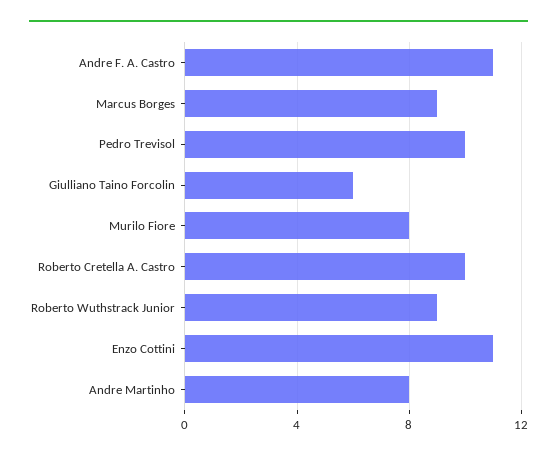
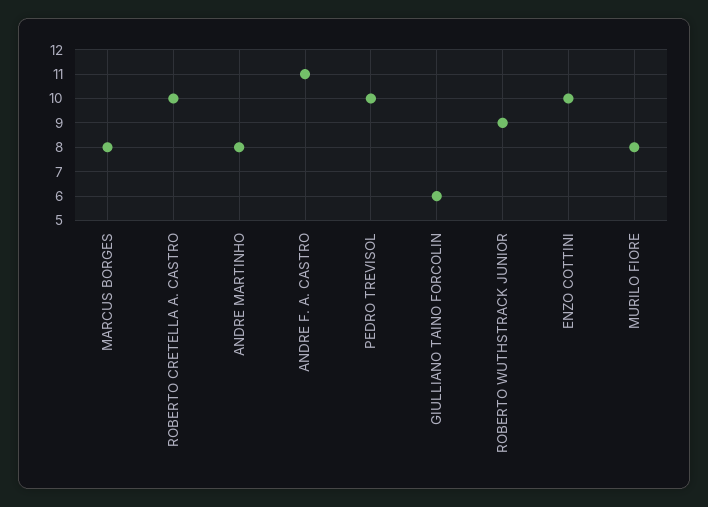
Marcus Borges: 9 -> 8
Enzo Cottini: 11 -> 10

